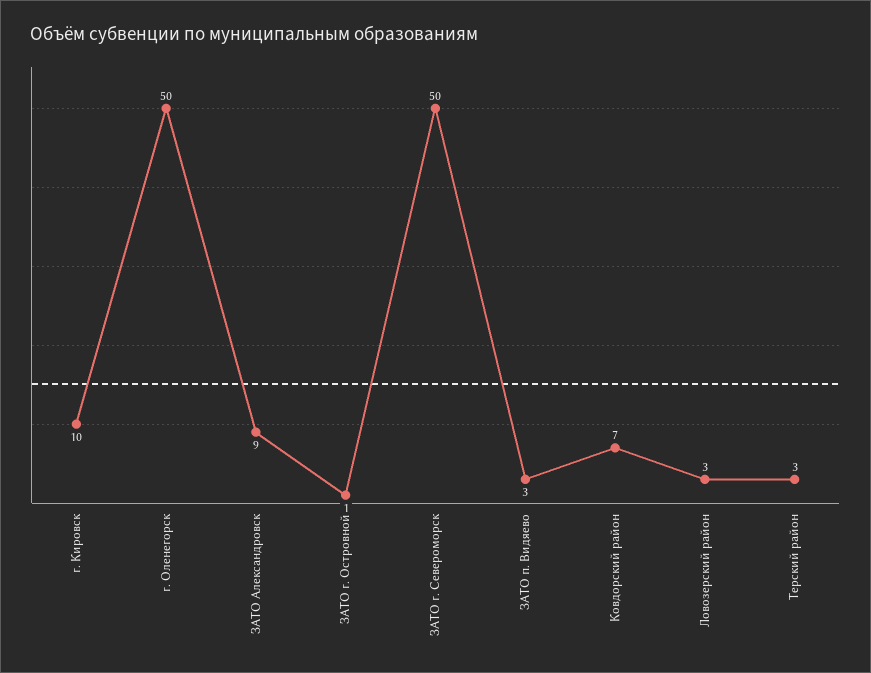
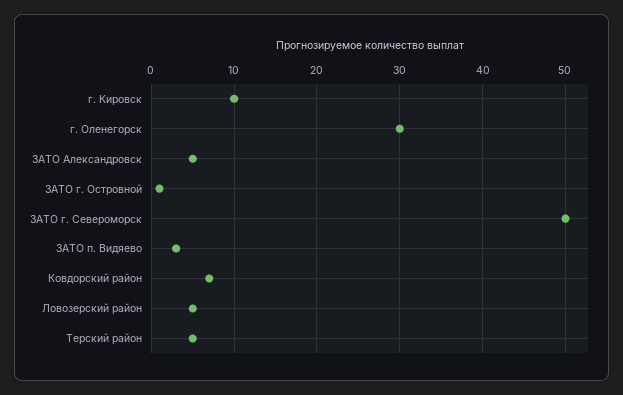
г. Оленегорск: 50 -> 30
ЗАТО Александровск: 9 -> 5
Ловозерский район: 3 -> 5
Терский район: 3 -> 5

